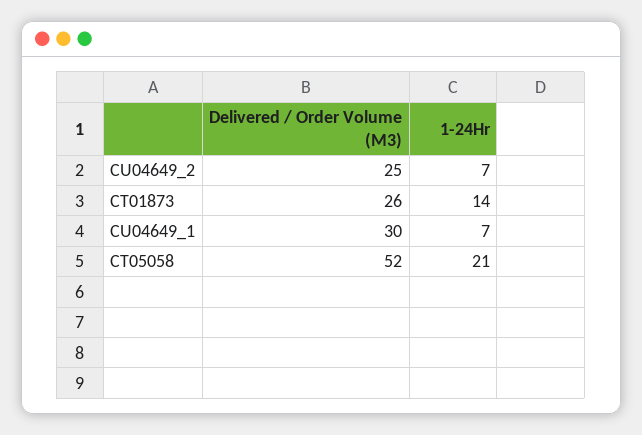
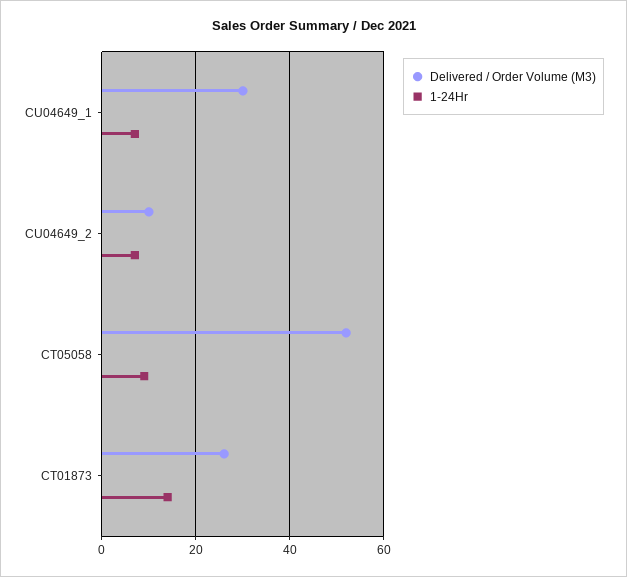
Delivered / Order Volume (M3), CU04649_2: 25 -> 10
1-24Hr, CT05058: 21 -> 10

